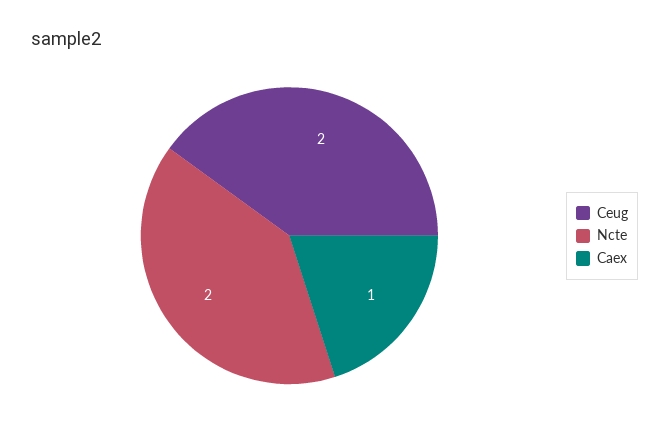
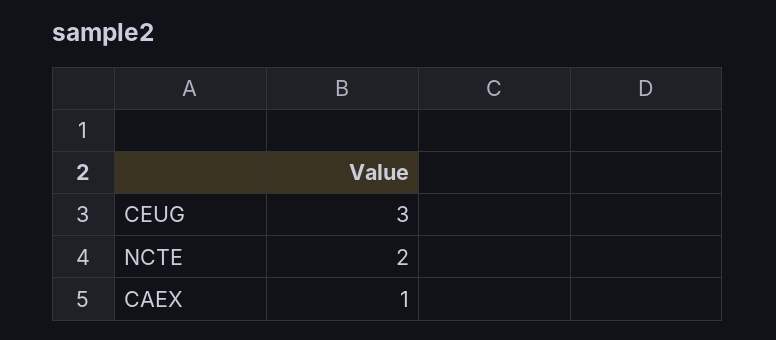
Ceug: 2 -> 3

